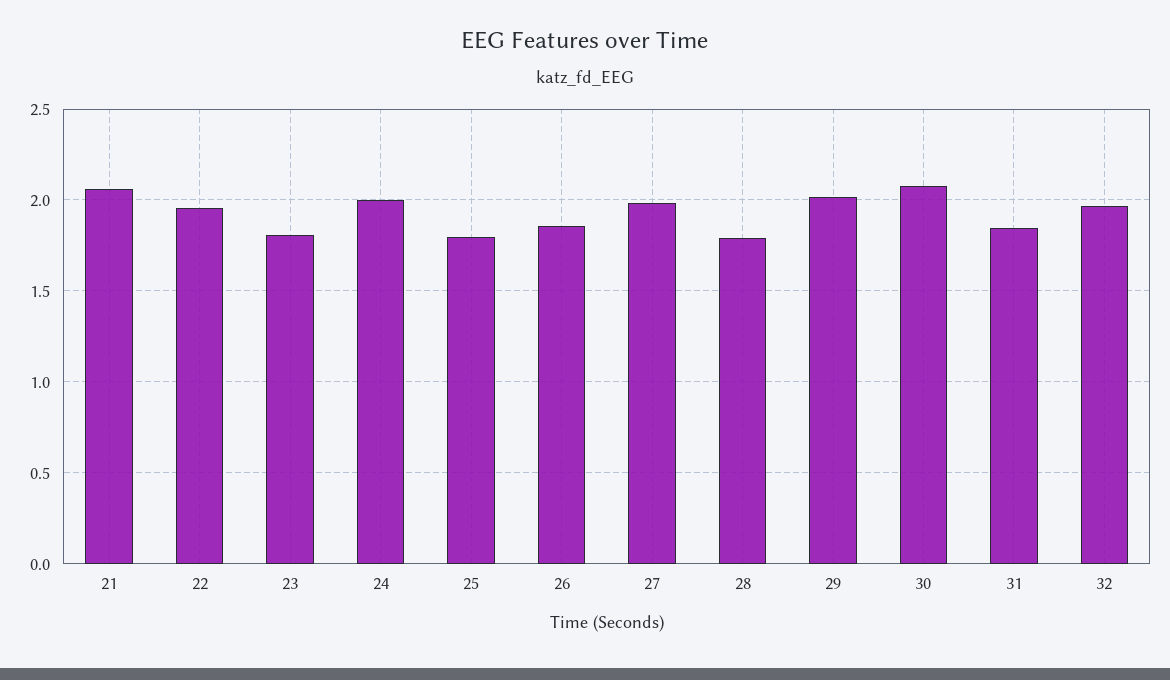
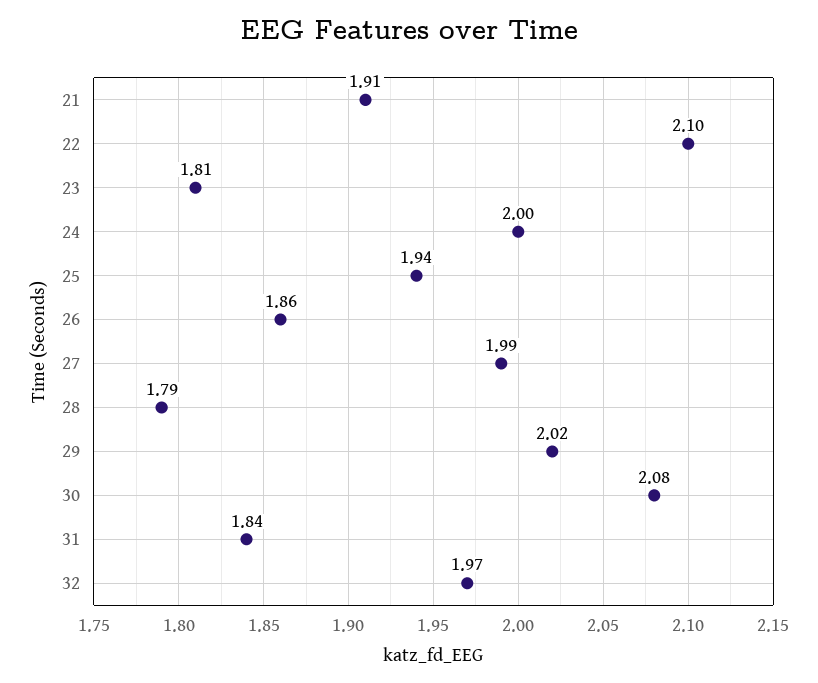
21: 2.05 -> 1.91
22: 1.95 -> 2.1
25: 1.8 -> 1.94

